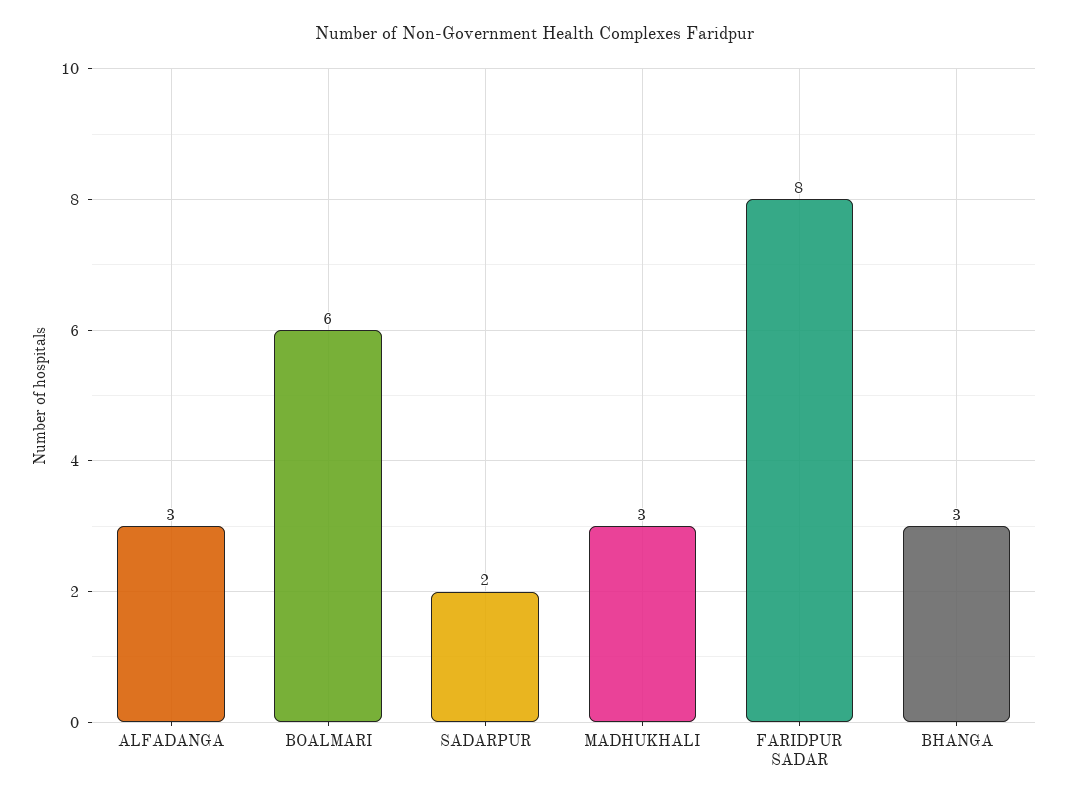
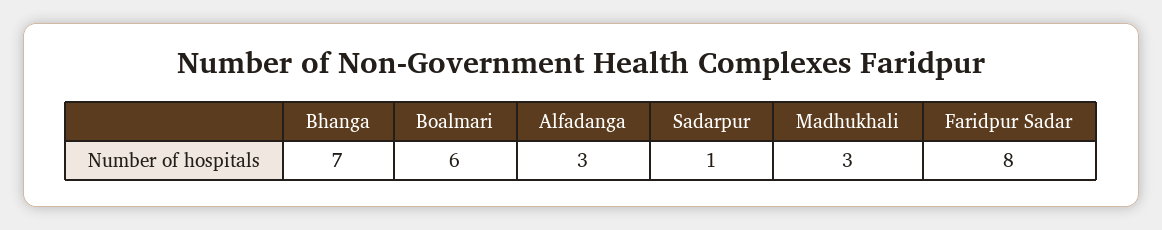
SADARPUR: 2 -> 1
BHANGA: 3 -> 7

